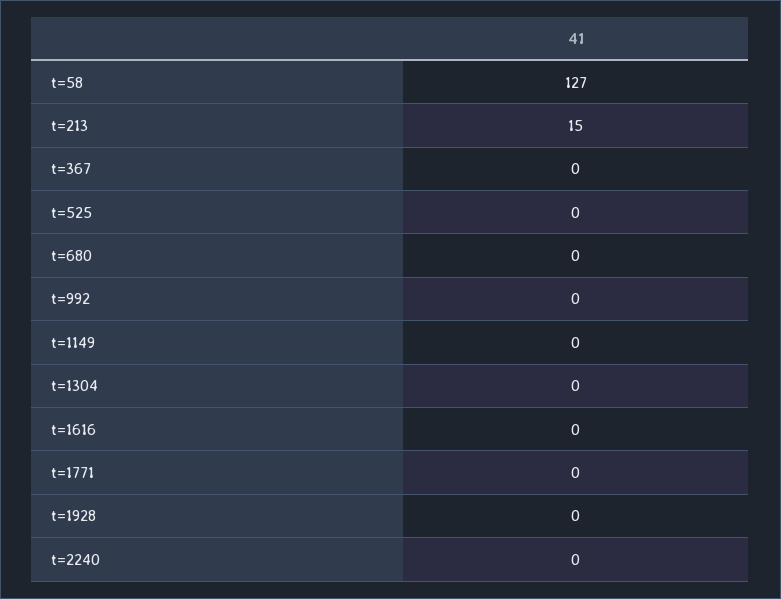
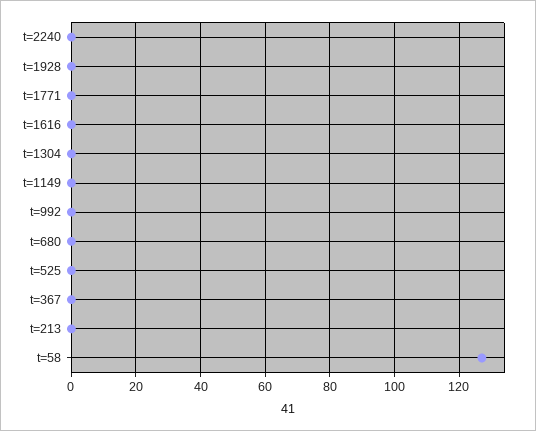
t=213: 15 -> 0

